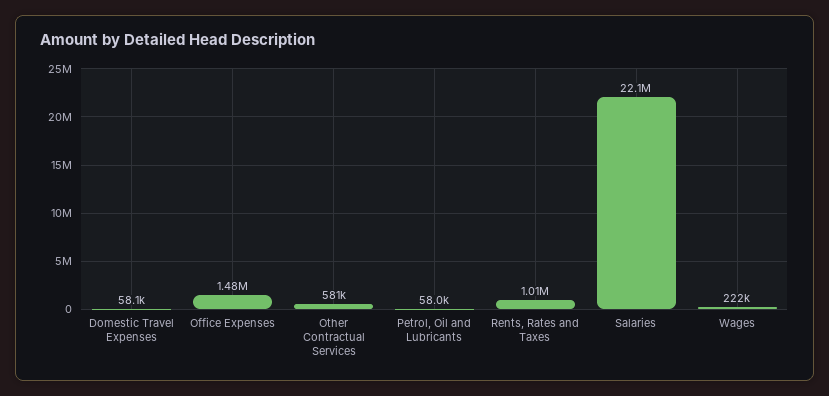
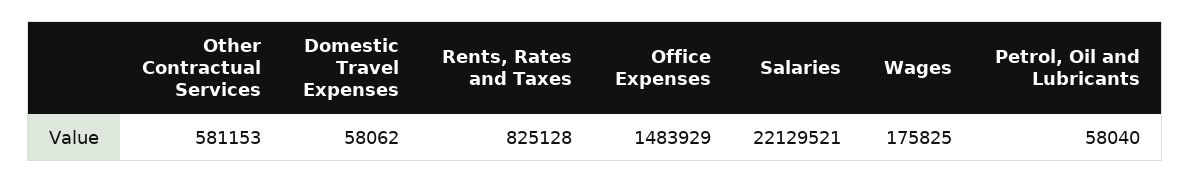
Rents, Rates and Taxes: 1010000 -> 825128
Wages: 222000 -> 175825

